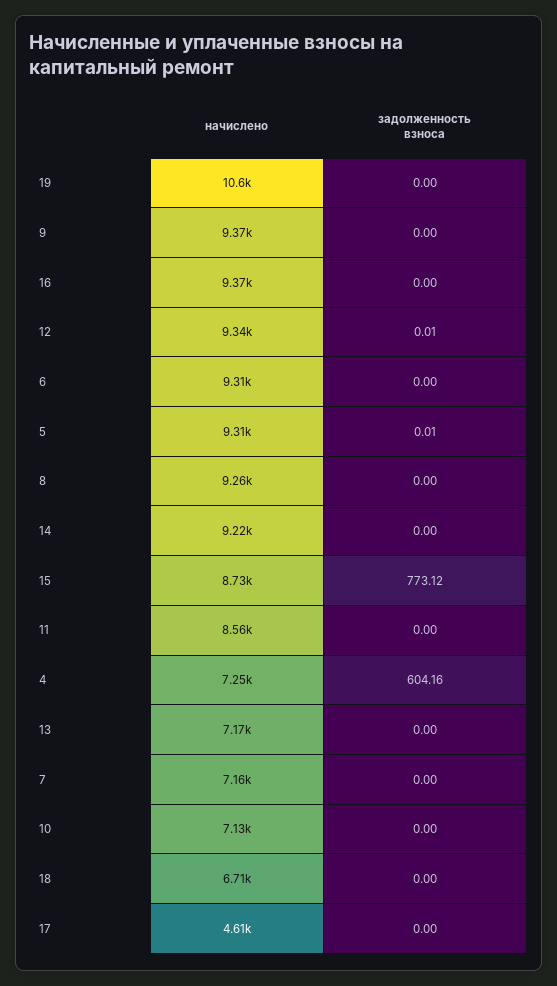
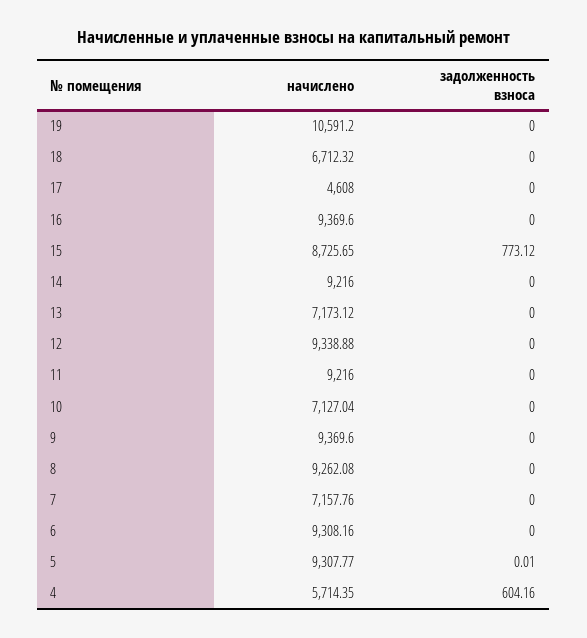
задолженность взноса, 12: 0.01 -> 0
начислено, 11: 8560 -> 9216
начислено, 4: 7250 -> 5714.35

